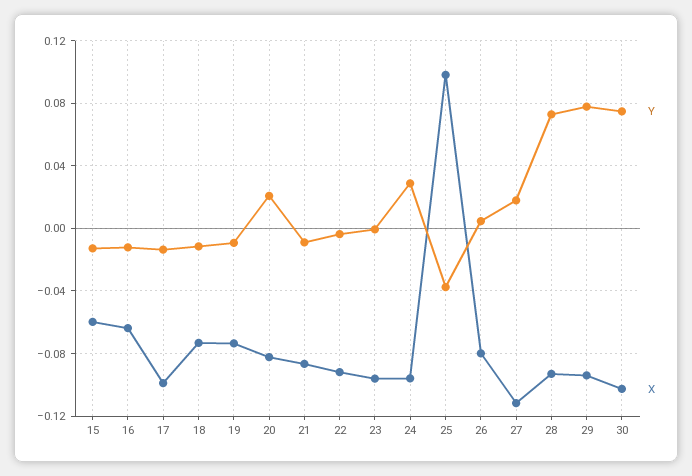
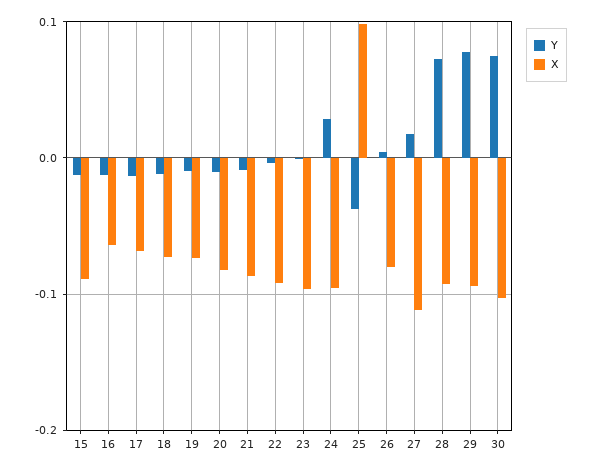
X, 15: -0.06 -> -0.09
X, 17: -0.1 -> -0.07
Y, 20: 0.02 -> -0.01

